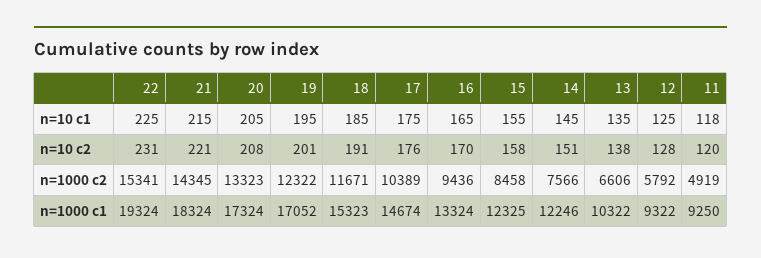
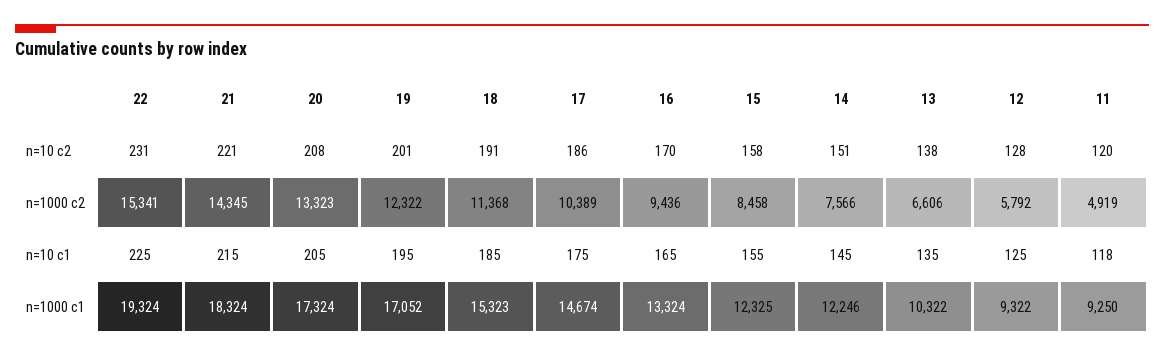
17, n=10 c2: 176 -> 186
18, n=1000 c2: 11671 -> 11368

